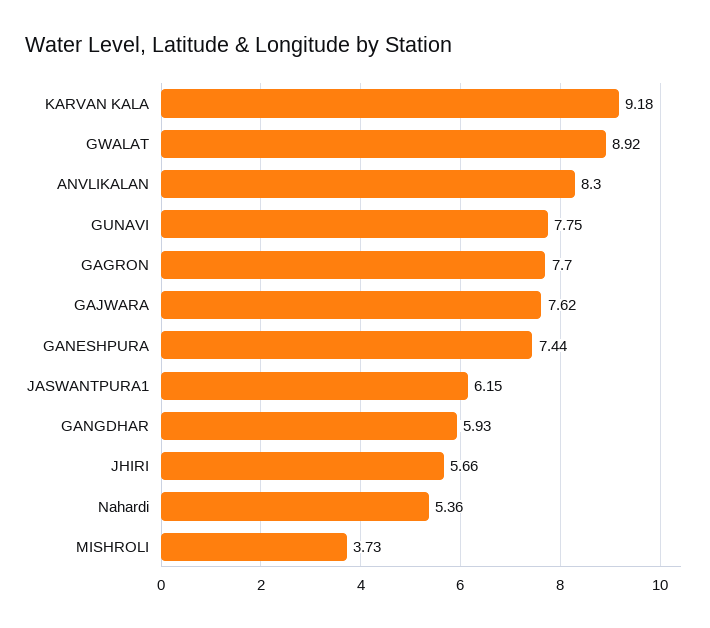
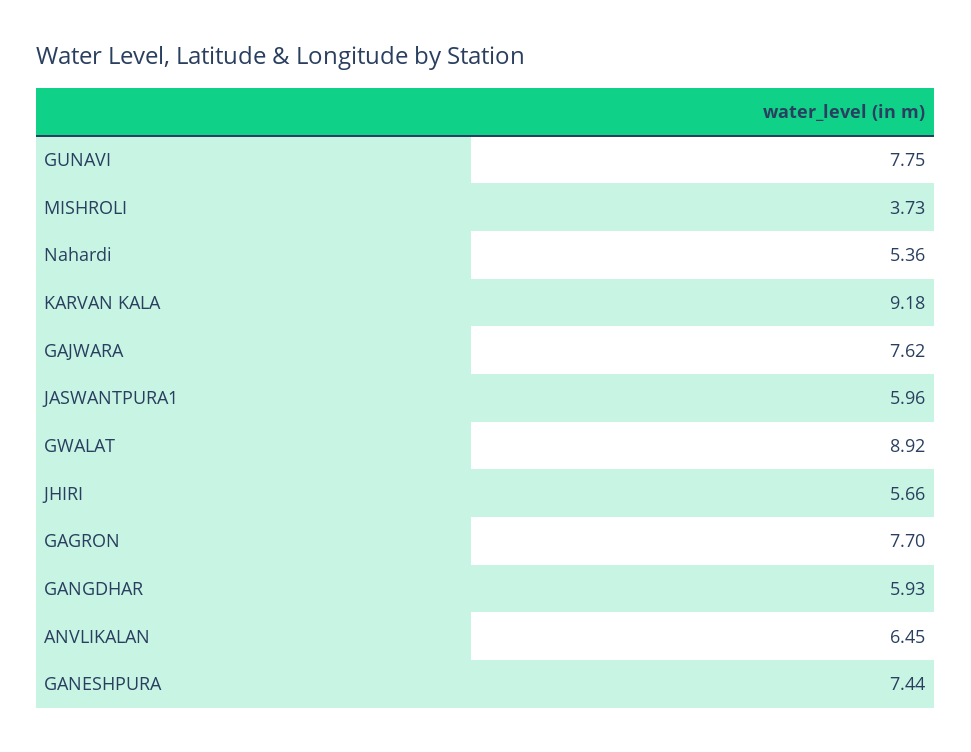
ANVLIKALAN: 8.3 -> 6.45
JASWANTPURA1: 6.15 -> 5.96

